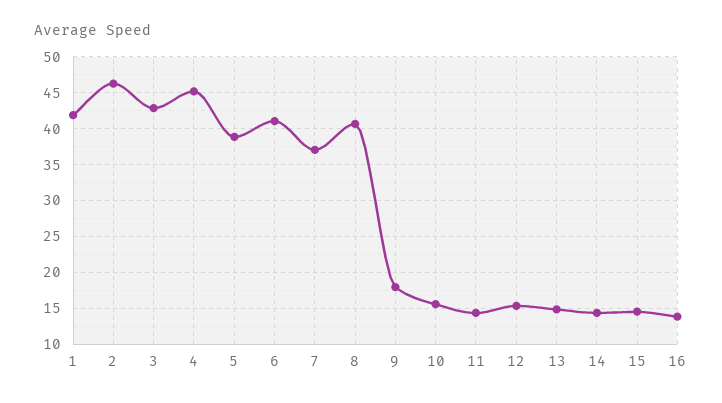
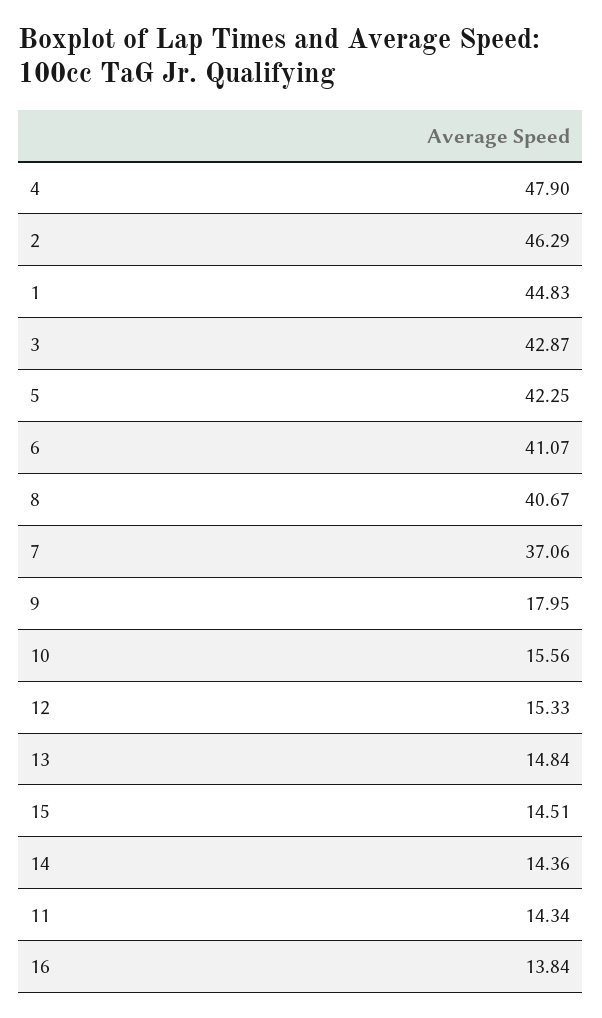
1: 42 -> 44.83
4: 45 -> 47.9
5: 39 -> 42.25

